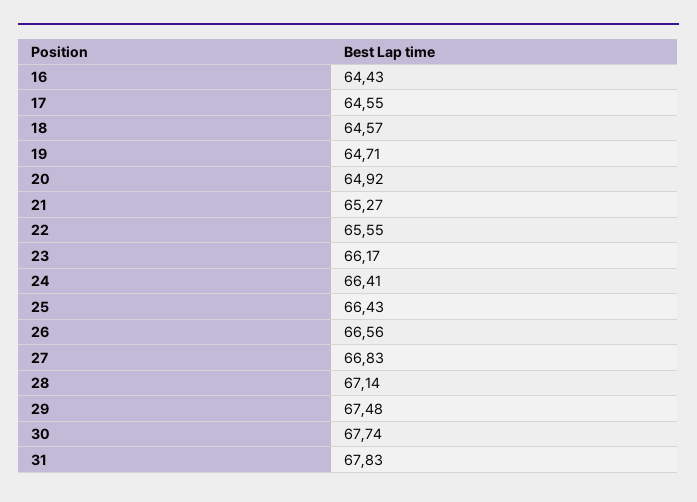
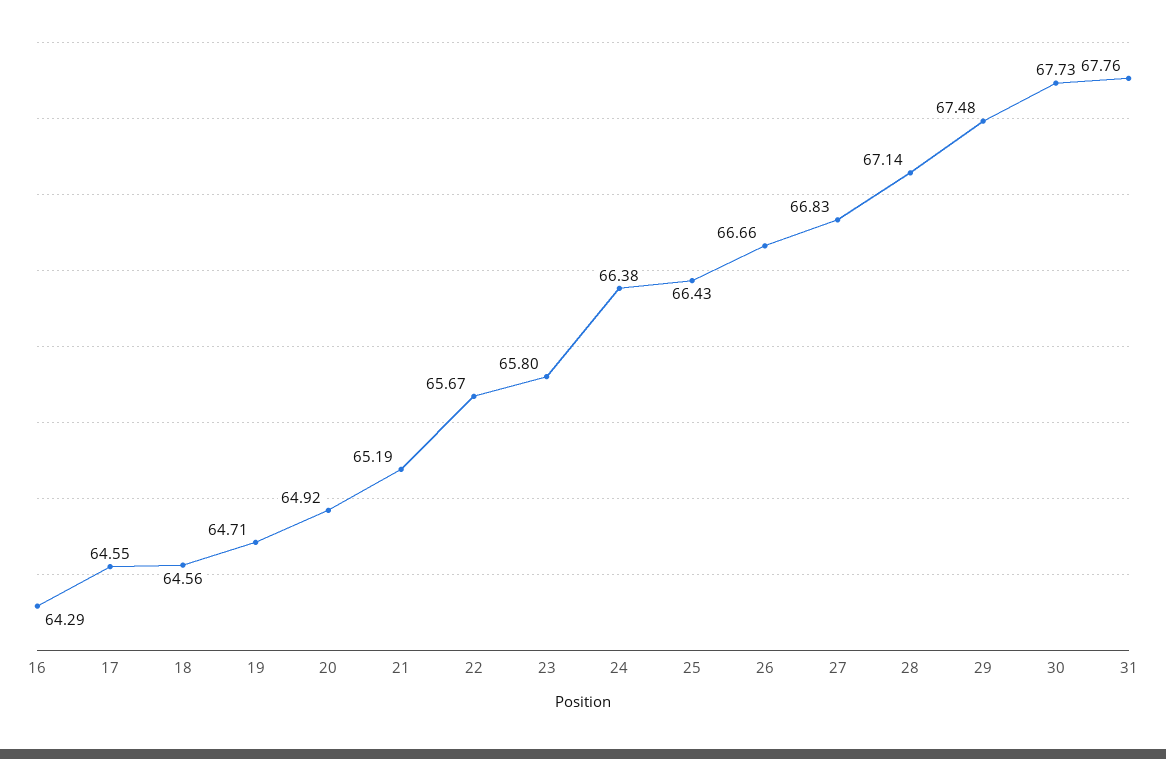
16: 64.43 -> 64.29
18: 64.57 -> 64.56
21: 65.27 -> 65.19
22: 65.55 -> 65.67
23: 66.17 -> 65.8
24: 66.41 -> 66.38
26: 66.56 -> 66.66
30: 67.74 -> 67.73
31: 67.83 -> 67.76

